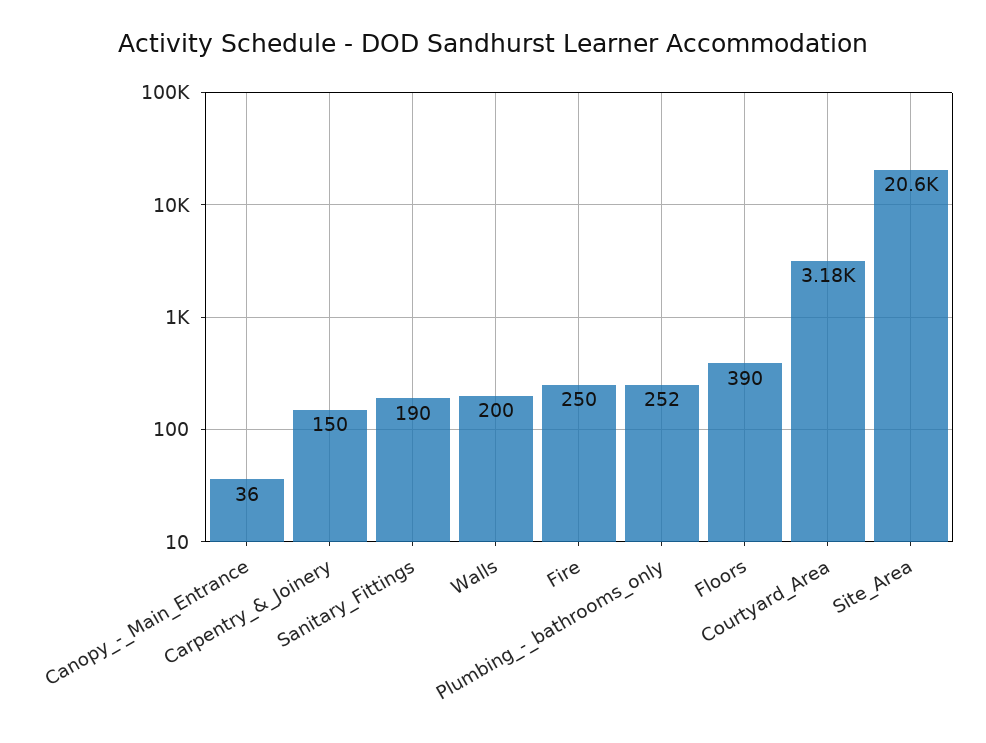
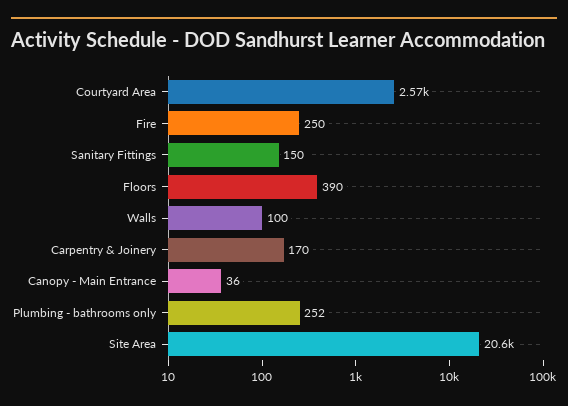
Carpentry_&_Joinery: 150 -> 170
Sanitary_Fittings: 190 -> 150
Walls: 200 -> 100
Courtyard_Area: 3180 -> 2570

